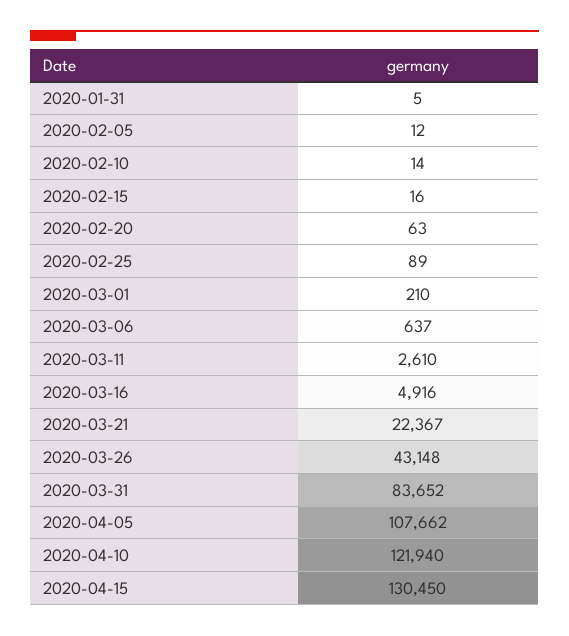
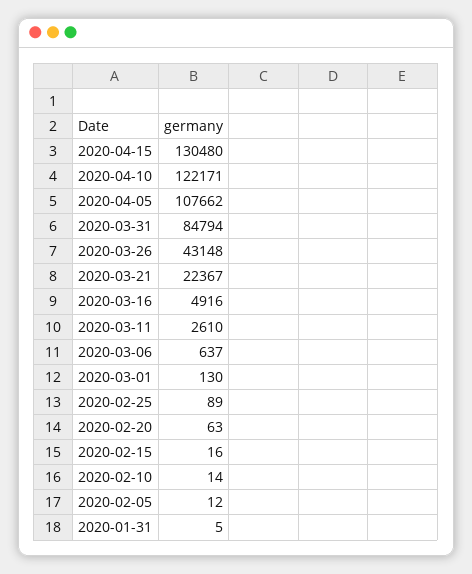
2020-03-01: 210 -> 130
2020-03-31: 83652 -> 84794
2020-04-10: 121940 -> 122171
2020-04-15: 130450 -> 130480

